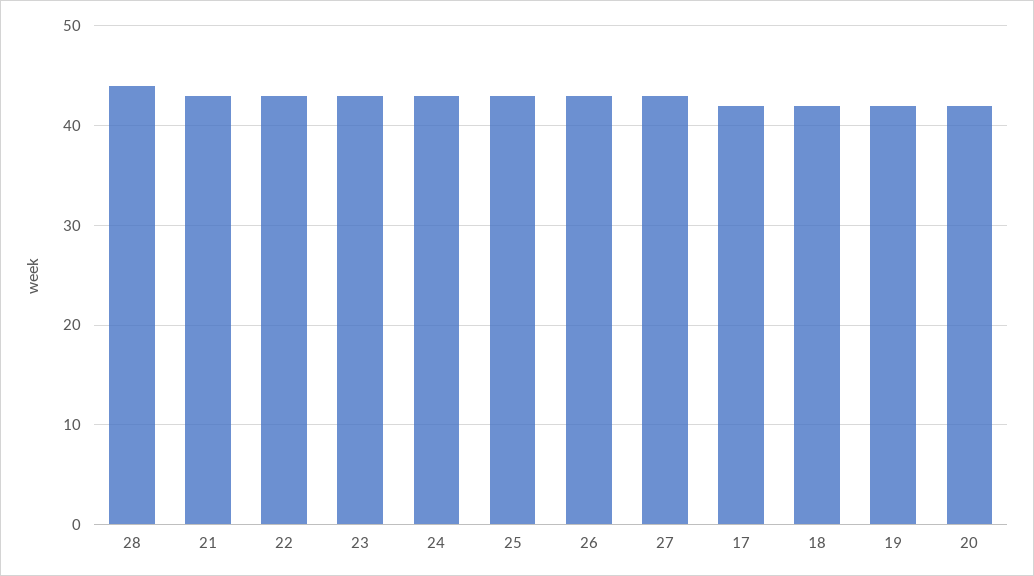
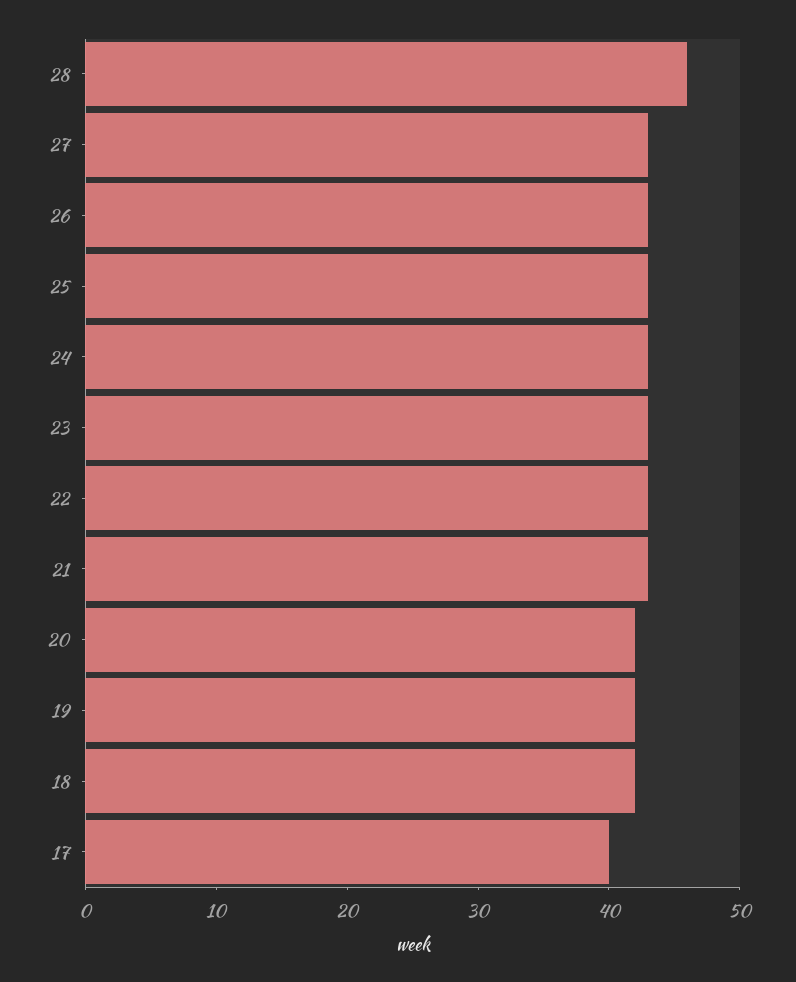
28: 44 -> 46
17: 42 -> 40

